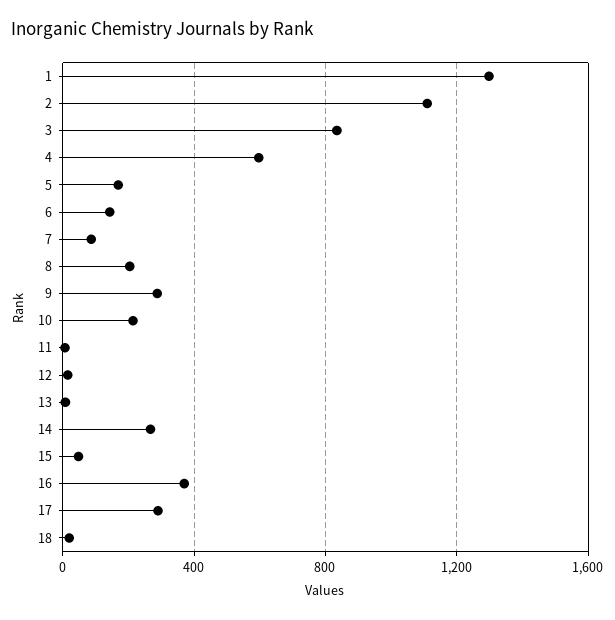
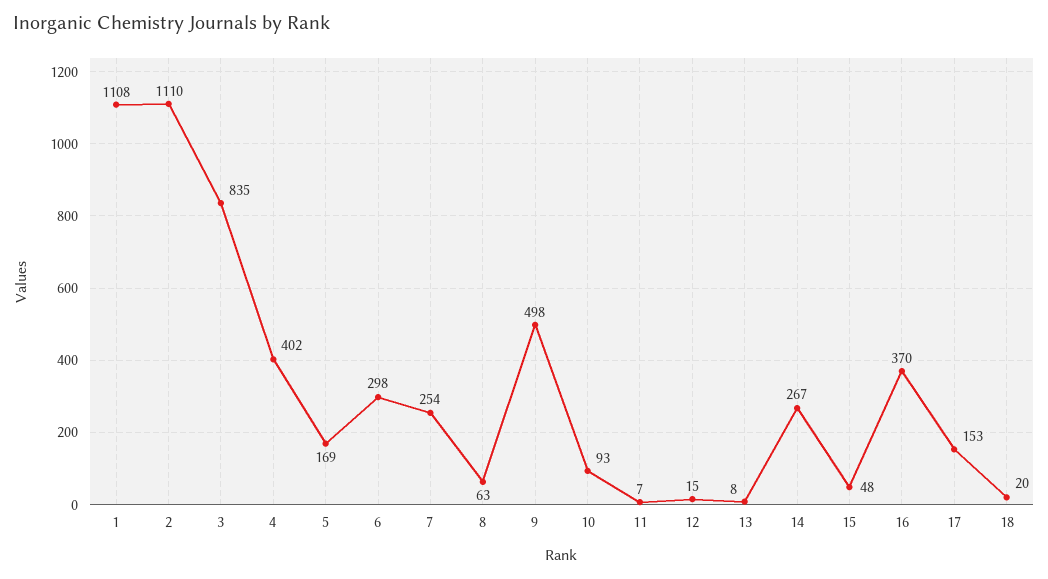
1: 1300 -> 1108
4: 600 -> 402
6: 150 -> 298
7: 100 -> 254
8: 200 -> 63
9: 300 -> 498
10: 200 -> 93
17: 300 -> 153

